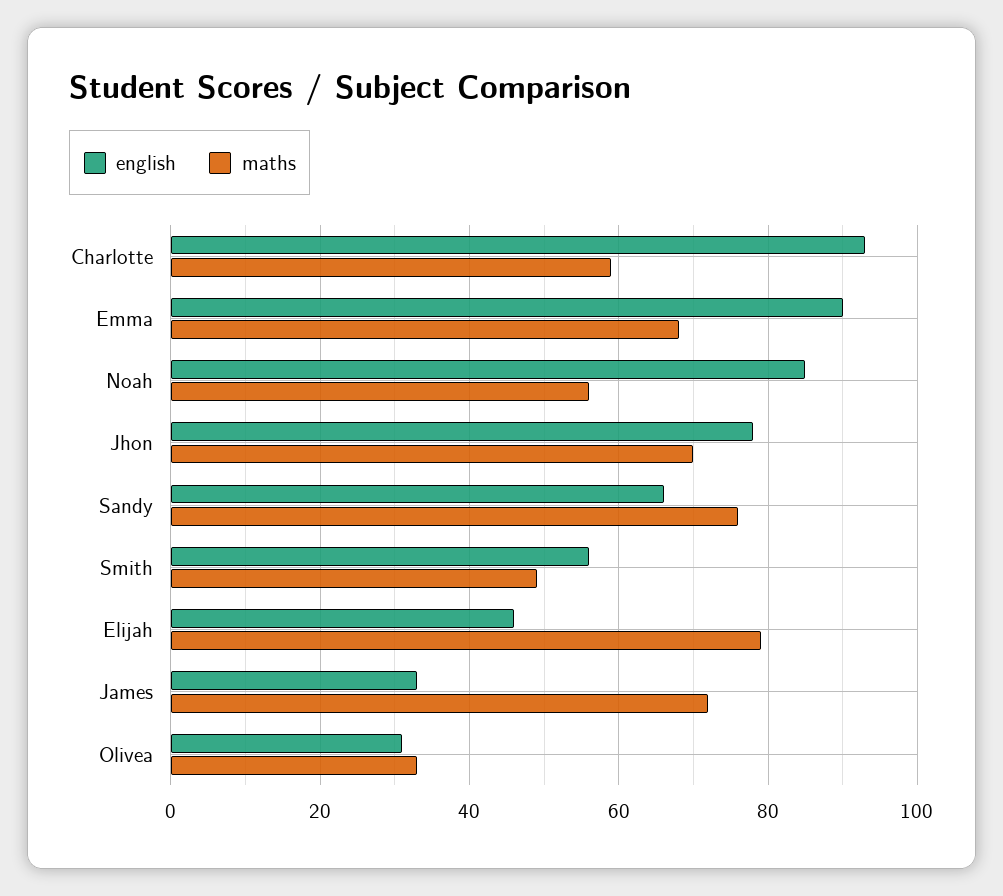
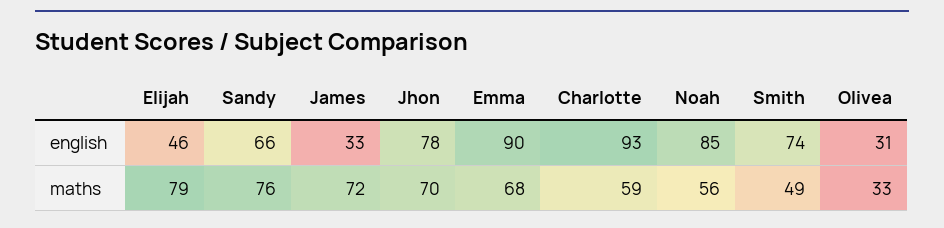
english, Smith: 55 -> 74

